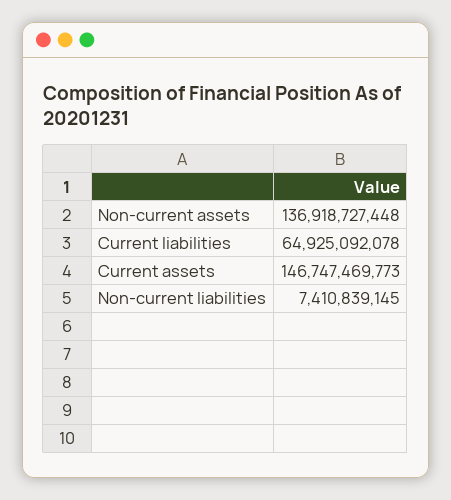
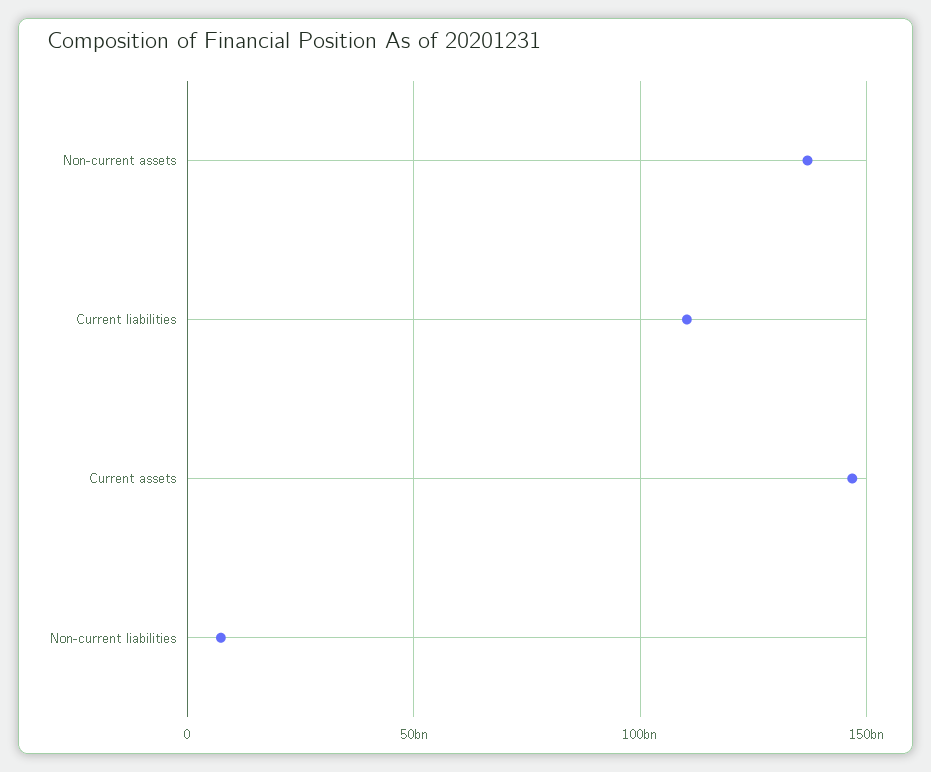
Current liabilities: 64925092078 -> 110000000000

